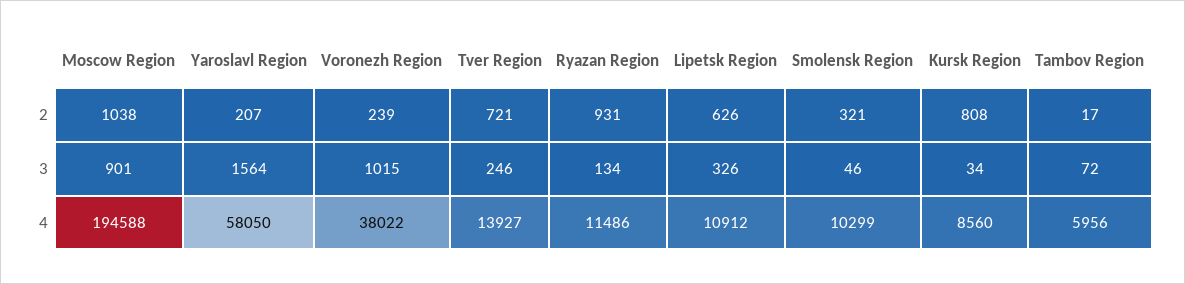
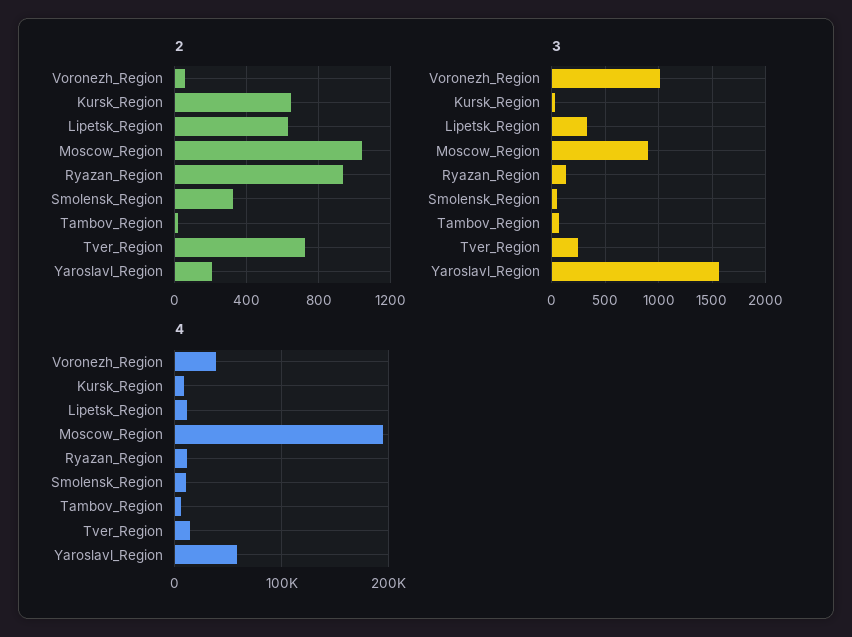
2, Voronezh Region: 239 -> 50
2, Kursk Region: 808 -> 650

